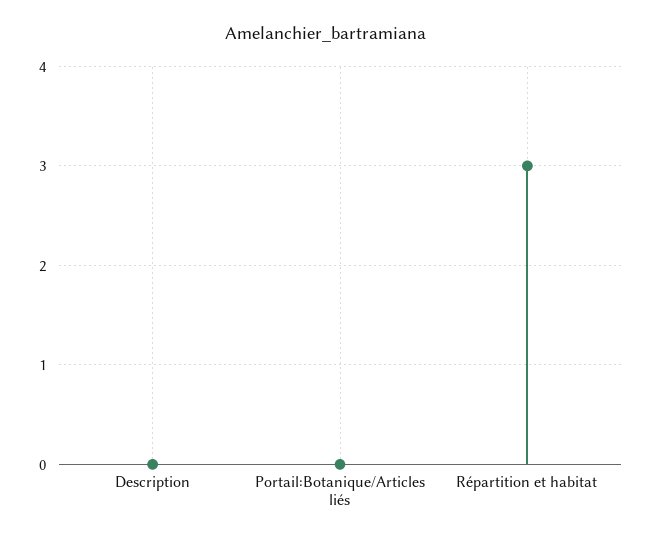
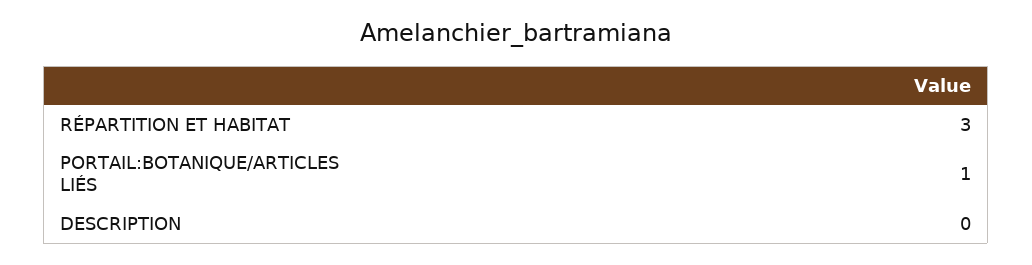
Portail:Botanique/Articles liés: 0 -> 1

